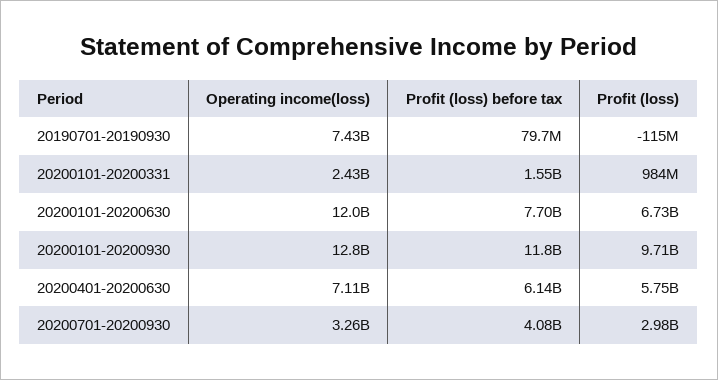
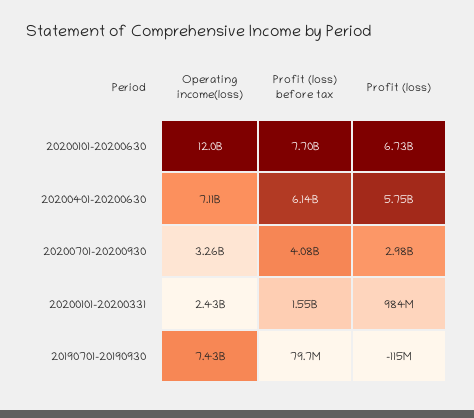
Operating income(loss), 20200101-20200930: 12800000000 -> none
Profit (loss) before tax, 20200101-20200930: 11800000000 -> none
Profit (loss), 20200101-20200930: 9710000000 -> none

